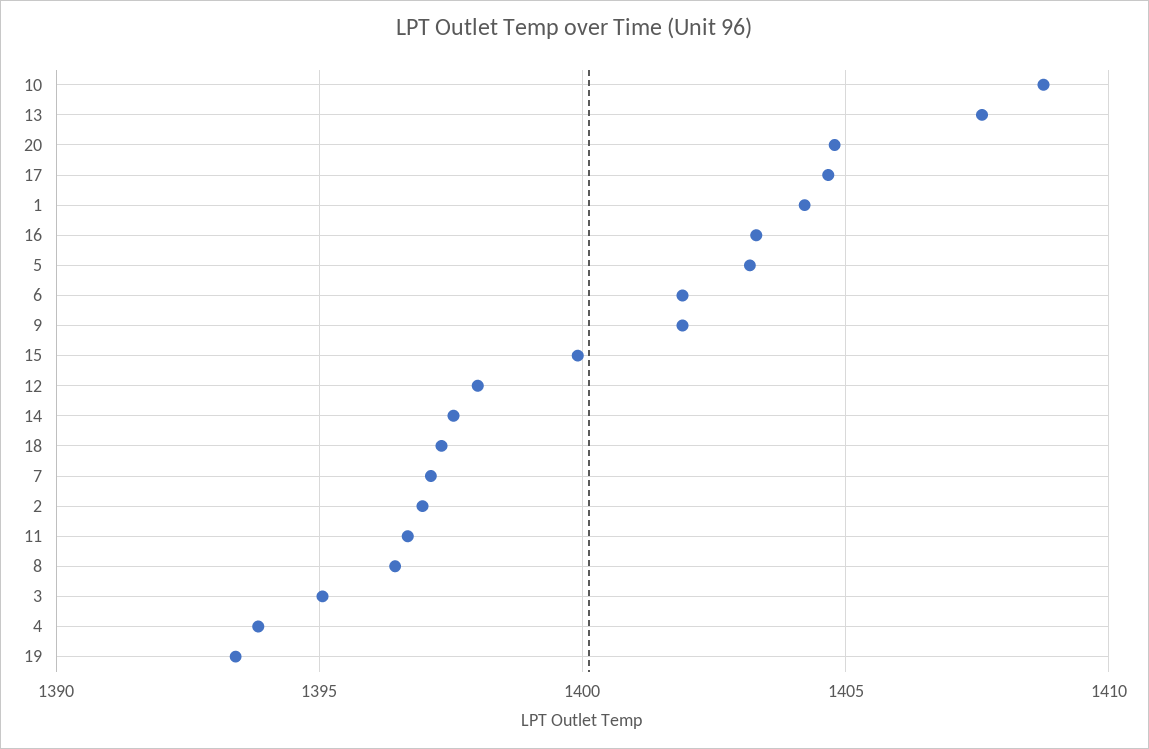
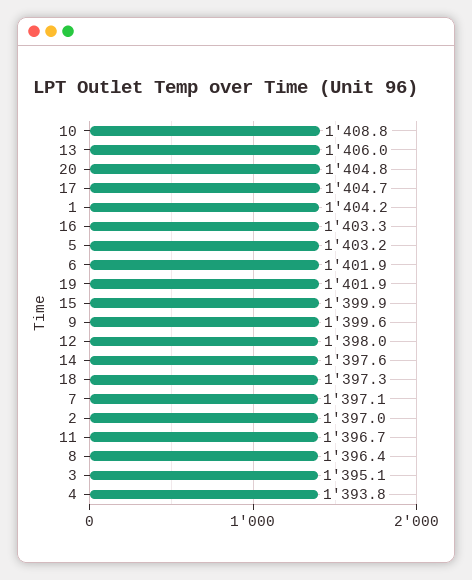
13: 1407.5 -> 1406
9: 1402 -> 1399.6
19: 1393.5 -> 1401.9

